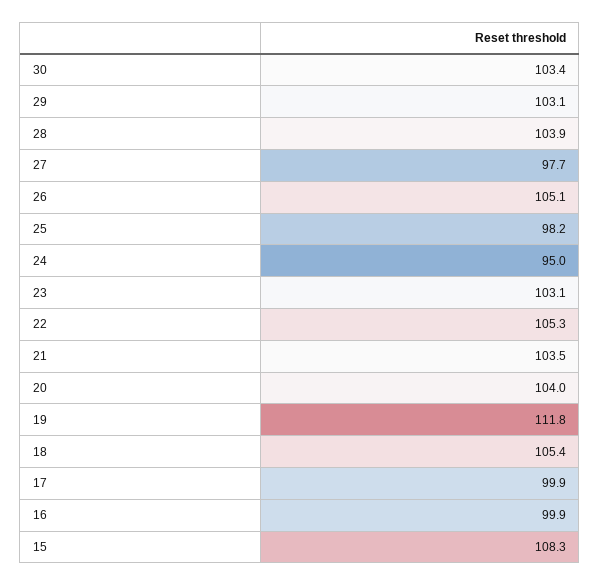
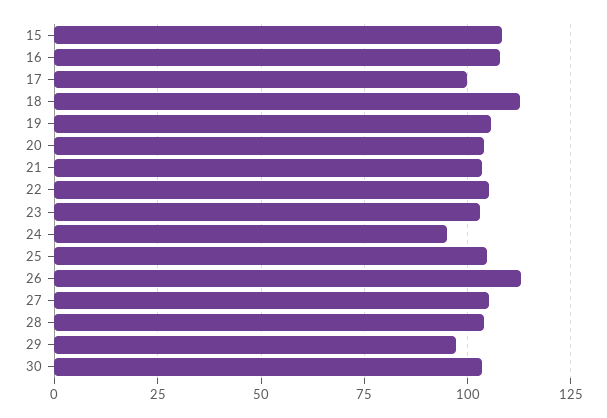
29: 103.1 -> 97.5
27: 97.7 -> 105
26: 105.1 -> 112.5
25: 98.2 -> 105
19: 111.8 -> 105
18: 105.4 -> 112.5
16: 99.9 -> 107.5

